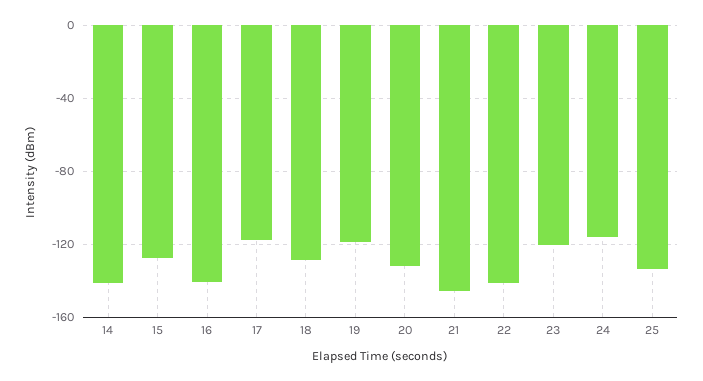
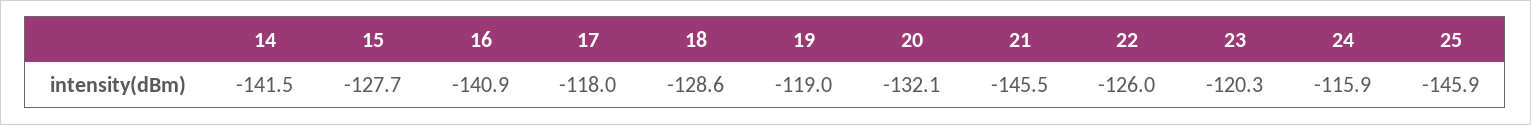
22: -140 -> -126
25: -135 -> -145.9

